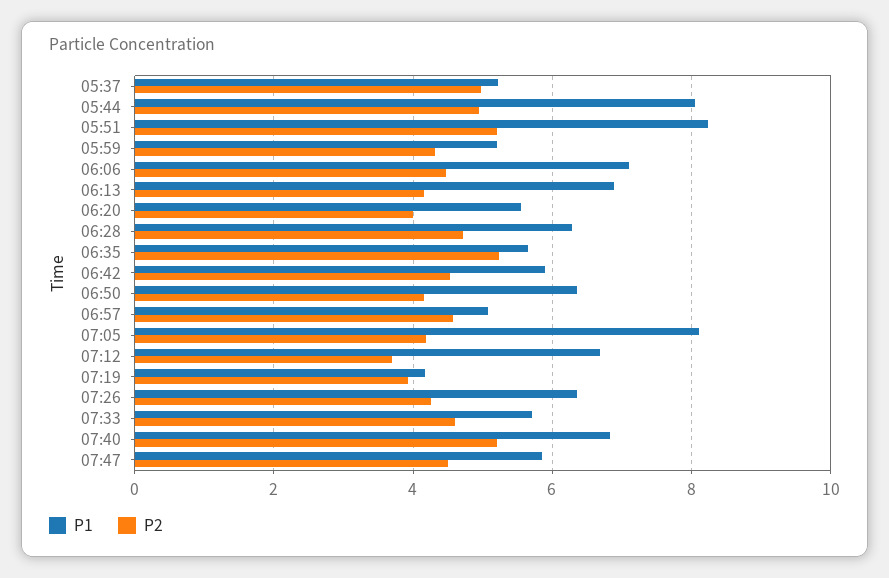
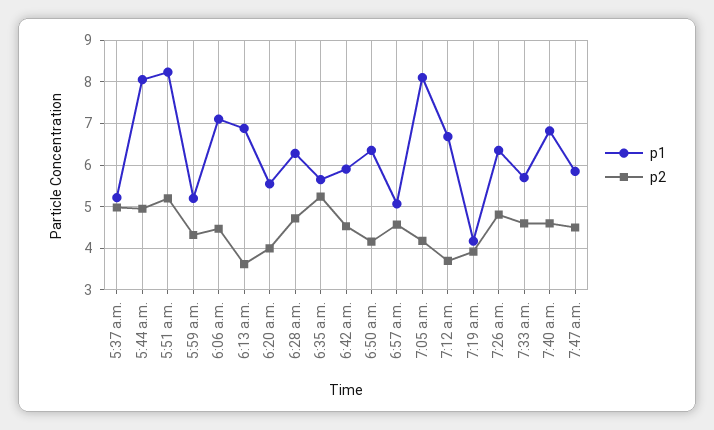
P2, 06:13: 4.2 -> 3.6
P2, 07:26: 4.2 -> 4.8
P2, 07:40: 5.2 -> 4.6

